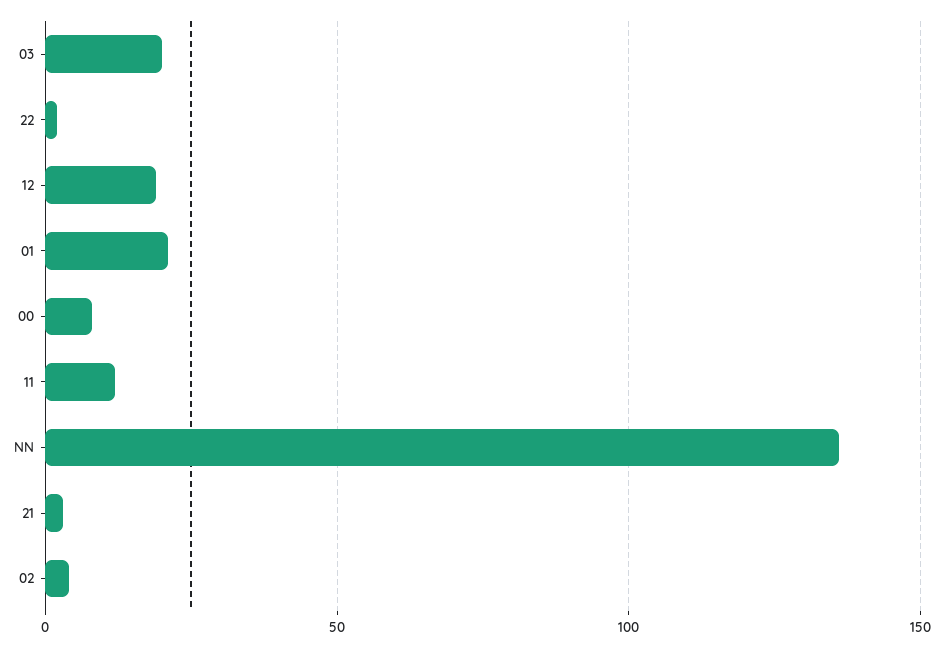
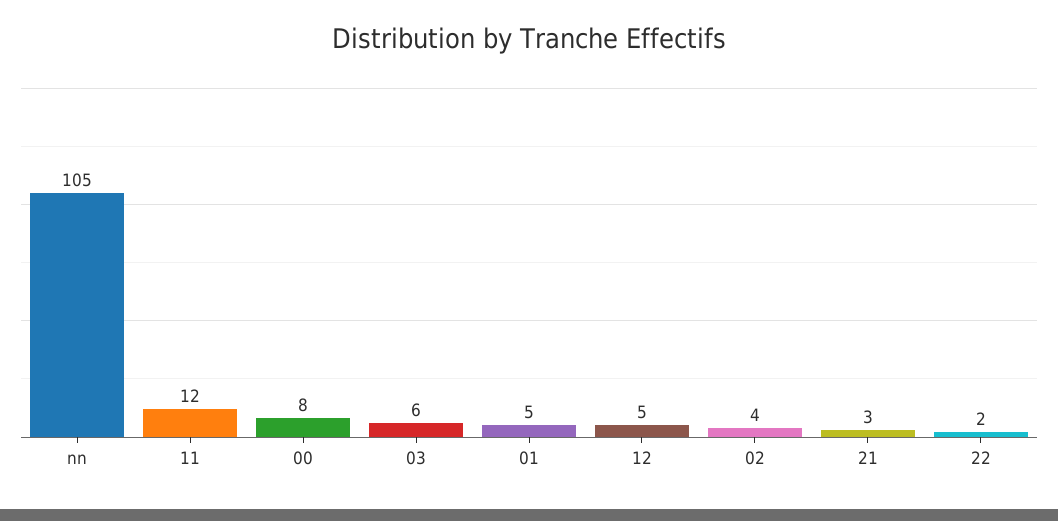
03: 20 -> 6
12: 20 -> 5
01: 20 -> 5
NN: 135 -> 105

